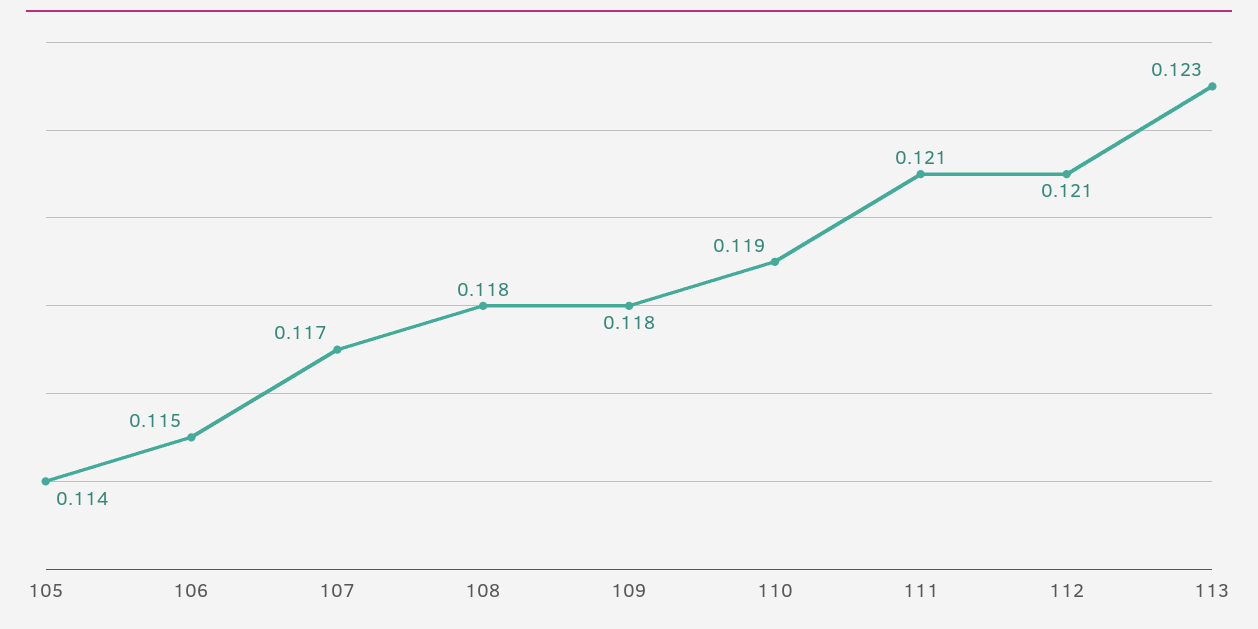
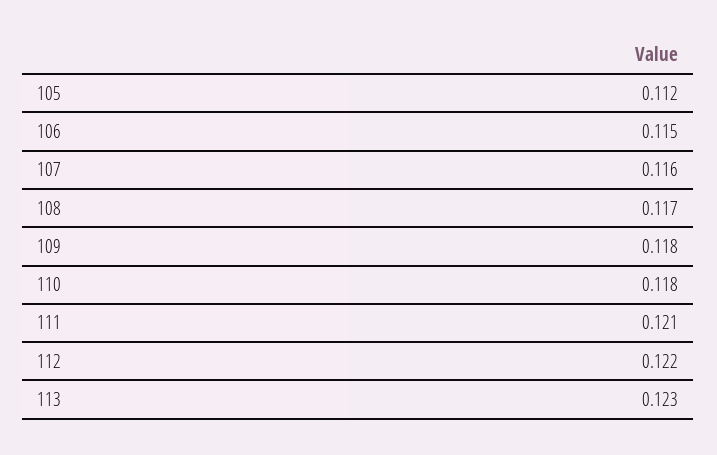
105: 0.114 -> 0.112
107: 0.117 -> 0.116
108: 0.118 -> 0.117
110: 0.119 -> 0.118
112: 0.121 -> 0.122

